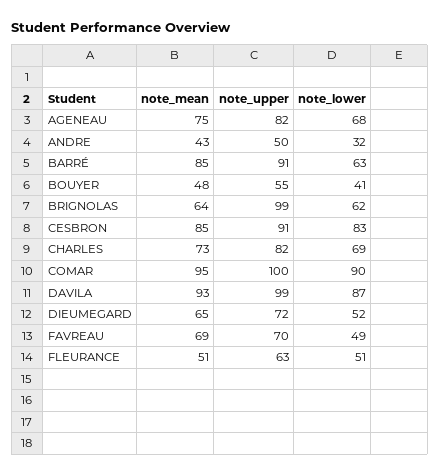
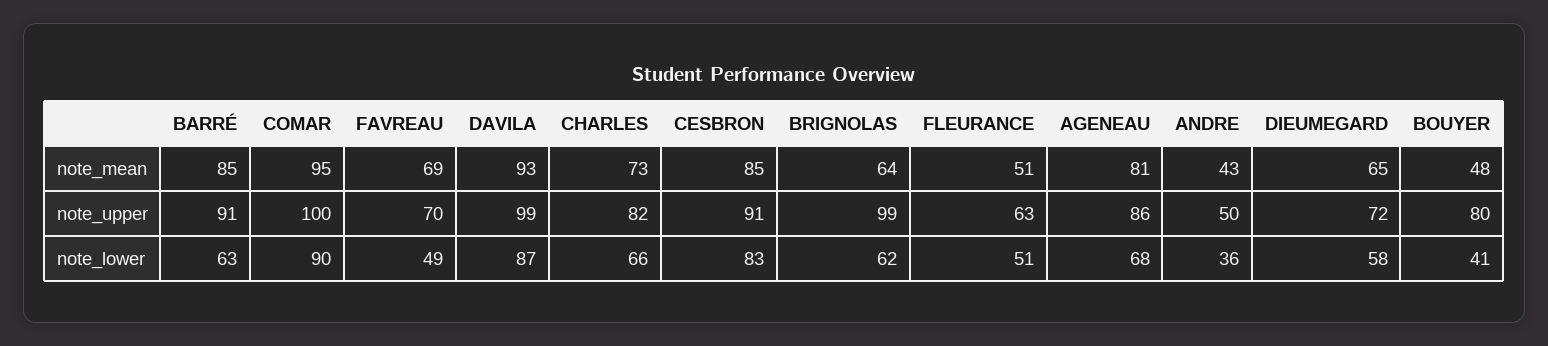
note_mean, AGENEAU: 75 -> 81
note_upper, AGENEAU: 82 -> 86
note_lower, ANDRE: 32 -> 36
note_upper, BOUYER: 55 -> 80
note_lower, CHARLES: 69 -> 66
note_lower, DIEUMEGARD: 52 -> 58

